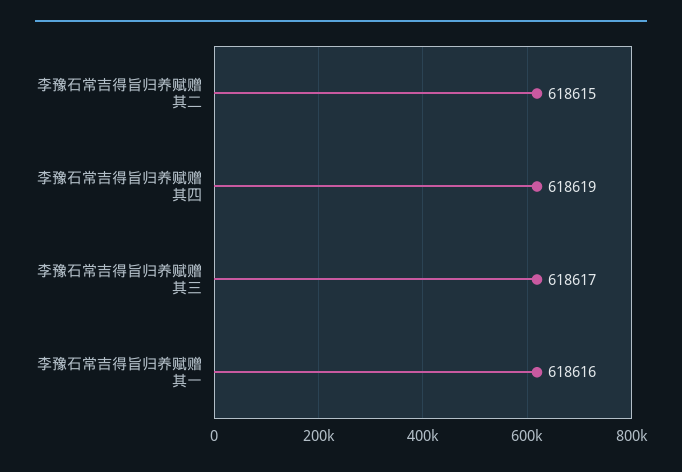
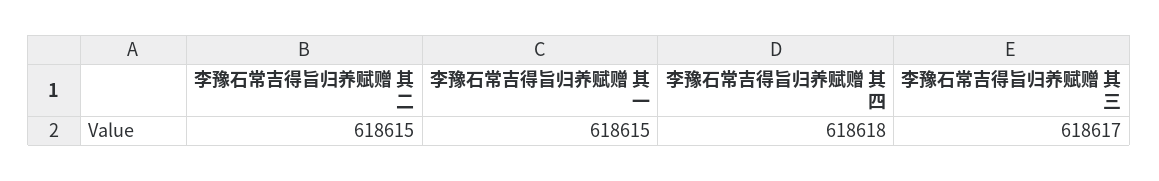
李豫石常吉得旨归养赋赠 其四: 618619 -> 618618
李豫石常吉得旨归养赋赠 其一: 618616 -> 618615

